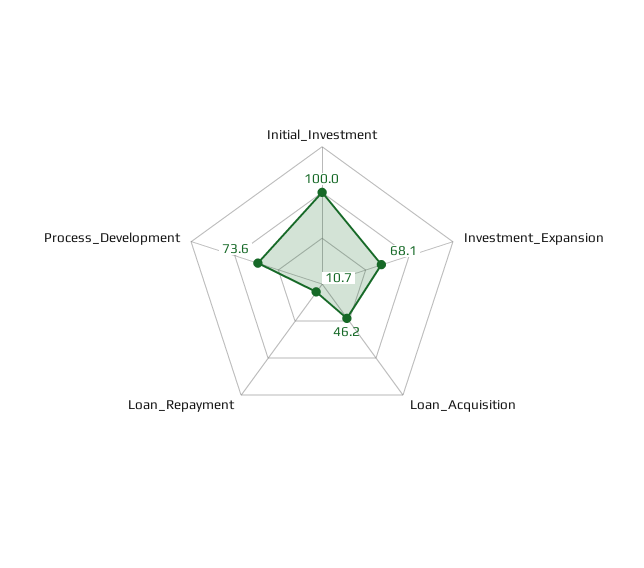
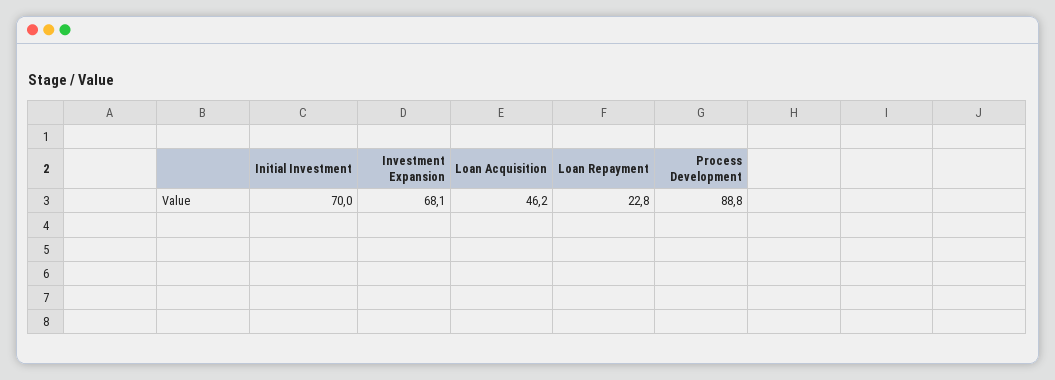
Initial_Investment: 100 -> 70
Loan_Repayment: 10.7 -> 22.8
Process_Development: 73.6 -> 88.8

